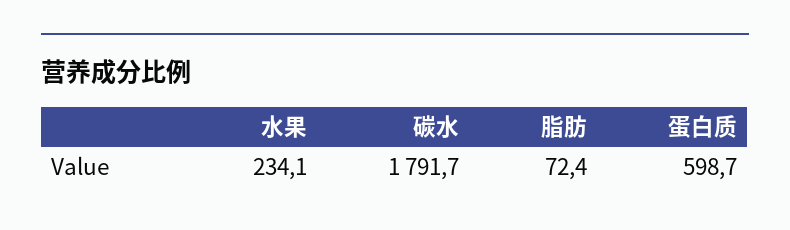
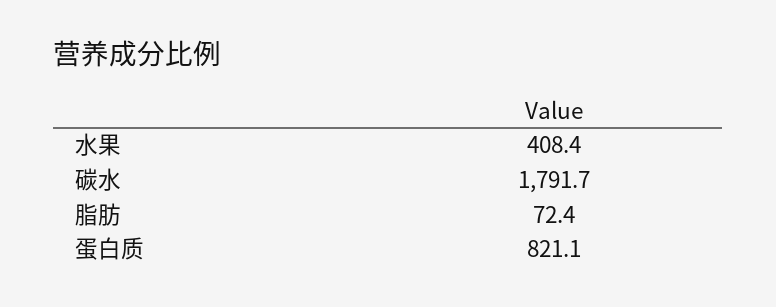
水果: 234.1 -> 408.4
蛋白质: 598.7 -> 821.1

